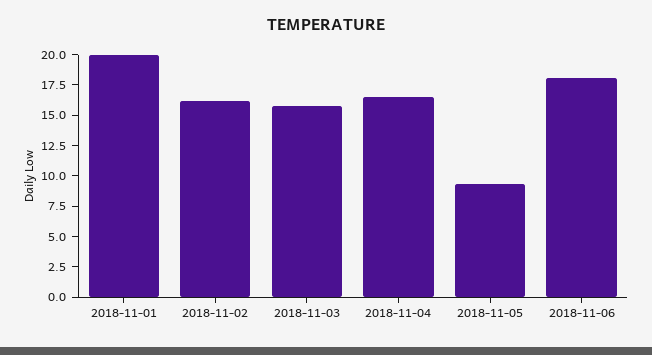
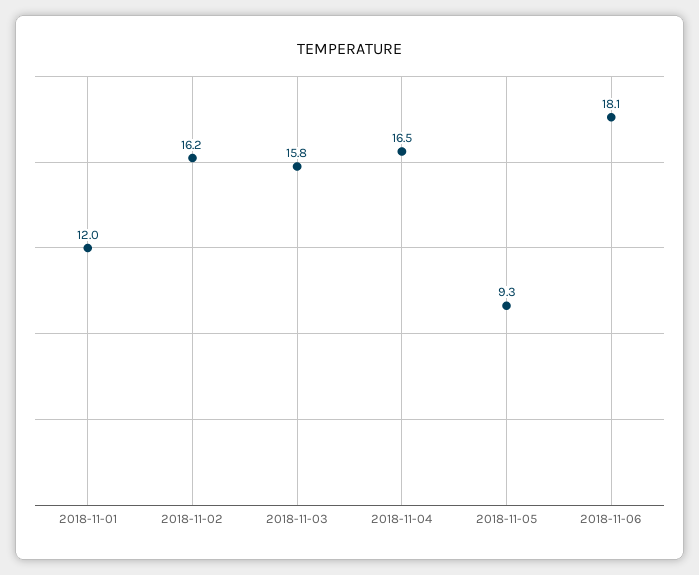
2018-11-01: 20 -> 12

